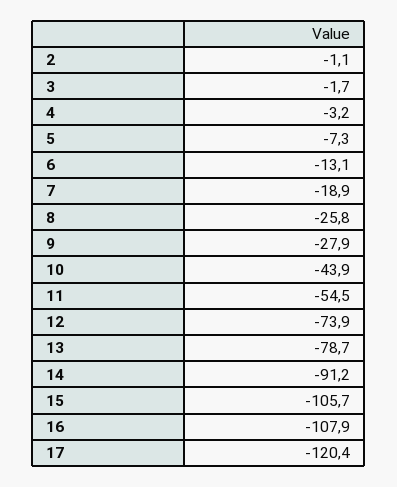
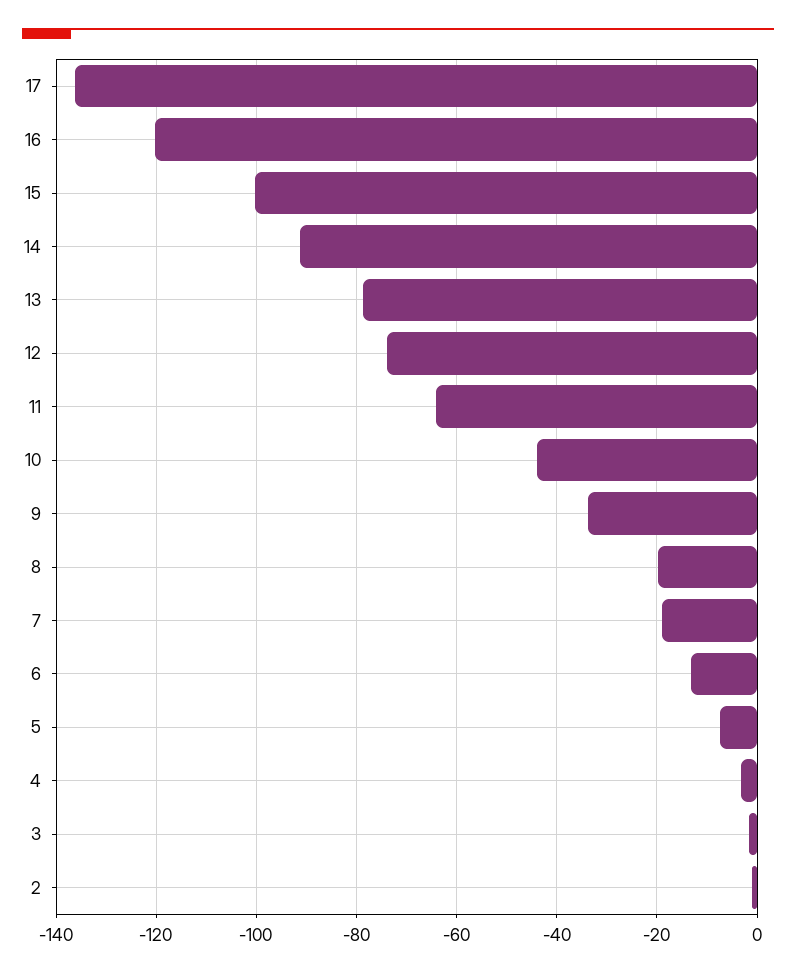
8: -25.8 -> -20
9: -27.9 -> -34
11: -54.5 -> -64
15: -105.7 -> -100
16: -107.9 -> -120
17: -120.4 -> -136

